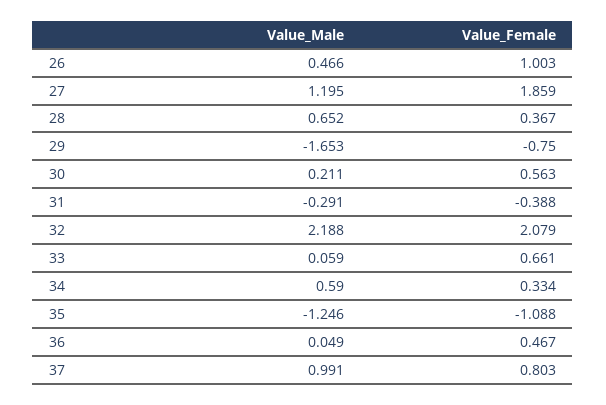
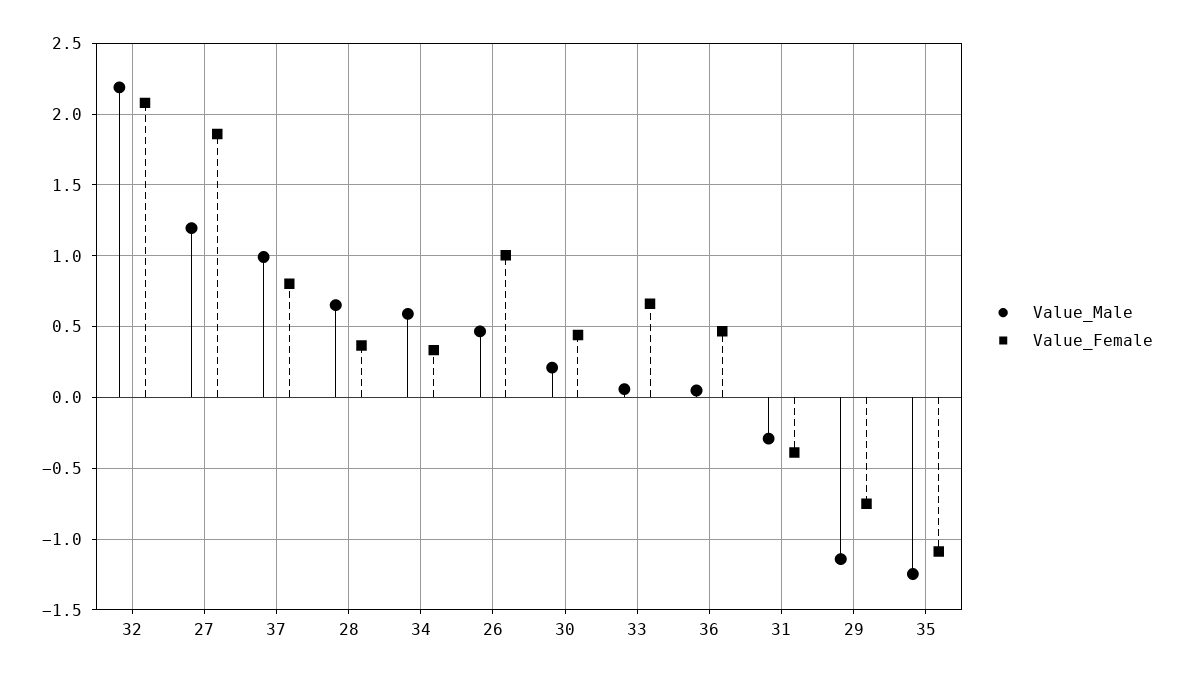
Value_Male, 29: -1.653 -> -1.15
Value_Female, 30: 0.563 -> 0.45

